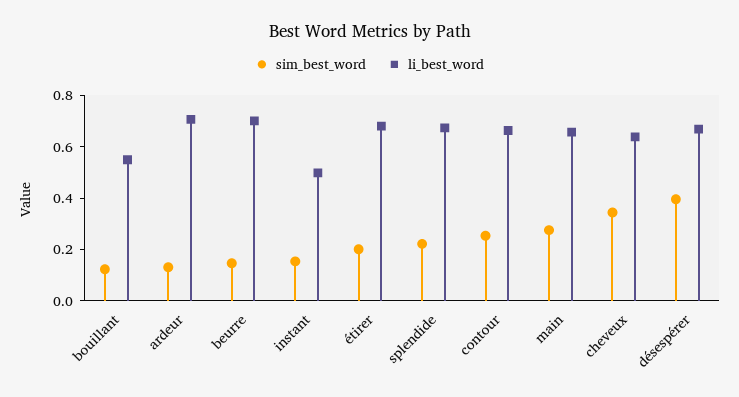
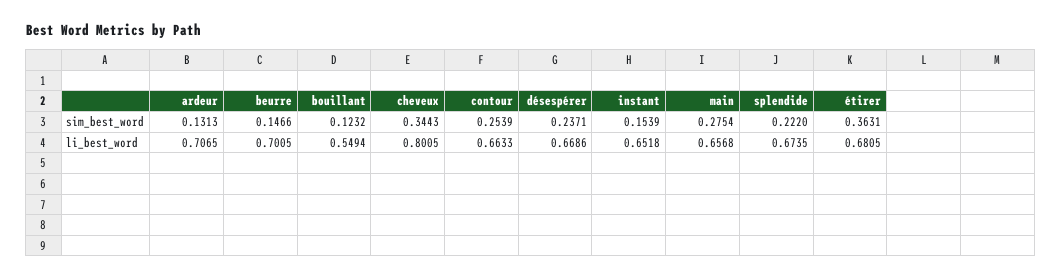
li_best_word, instant: 0.5 -> 0.6518
sim_best_word, étirer: 0.2 -> 0.3631
li_best_word, cheveux: 0.65 -> 0.8005
sim_best_word, désespérer: 0.4 -> 0.2371

